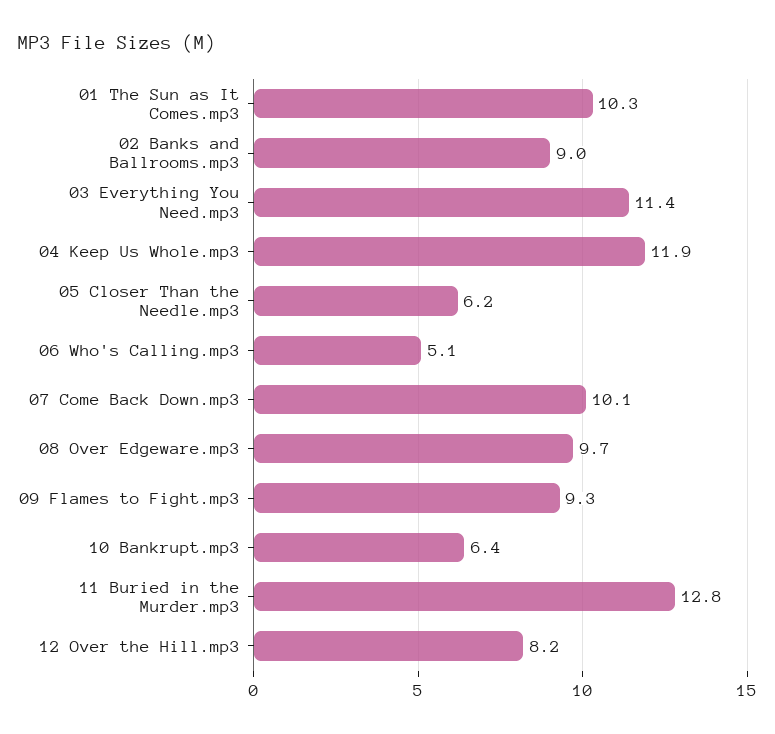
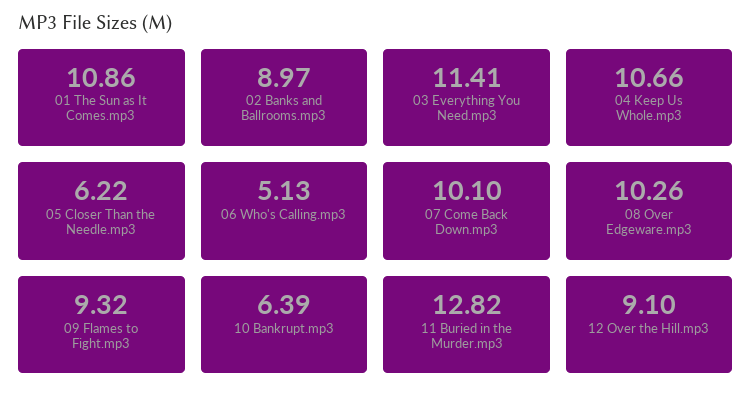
01 The Sun as It Comes.mp3: 10.3 -> 10.86
04 Keep Us Whole.mp3: 11.9 -> 10.66
08 Over Edgeware.mp3: 9.7 -> 10.26
12 Over the Hill.mp3: 8.2 -> 9.1

